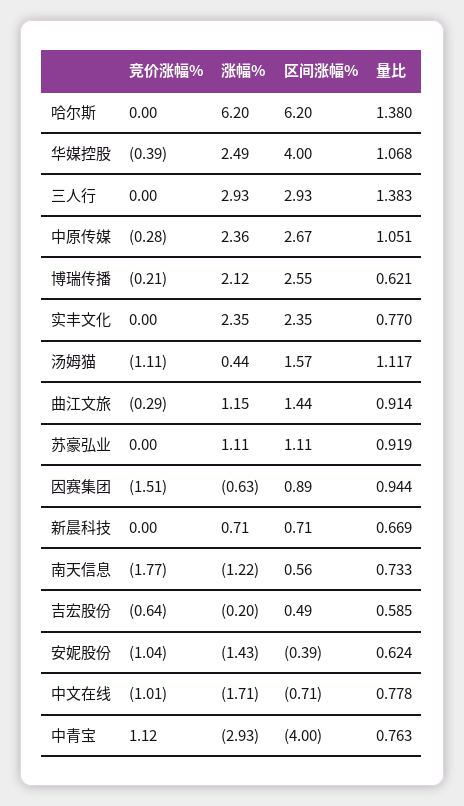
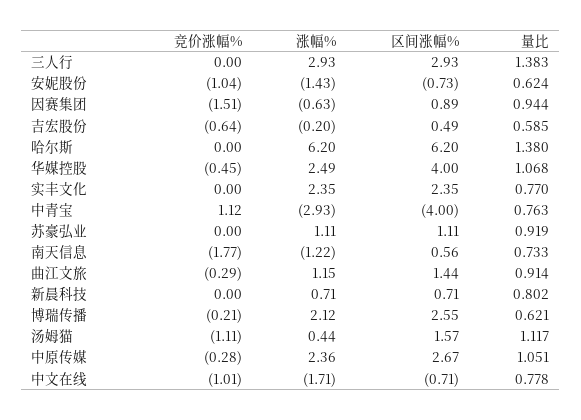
竞价涨幅%, 华媒控股: -0.39 -> -0.45
量比, 新晨科技: 0.669 -> 0.802
区间涨幅%, 安妮股份: -0.39 -> -0.73

